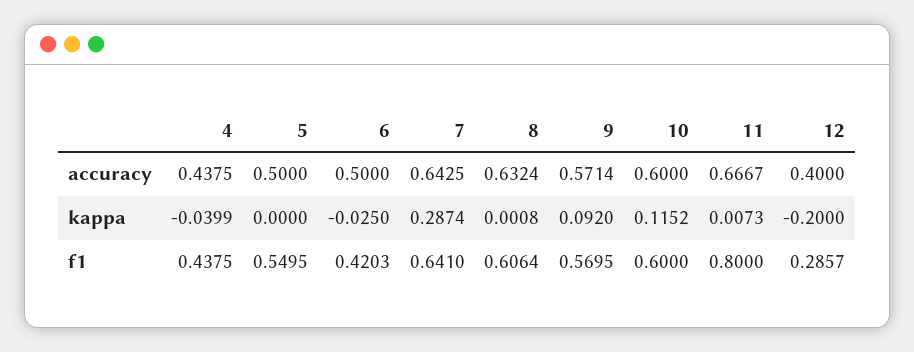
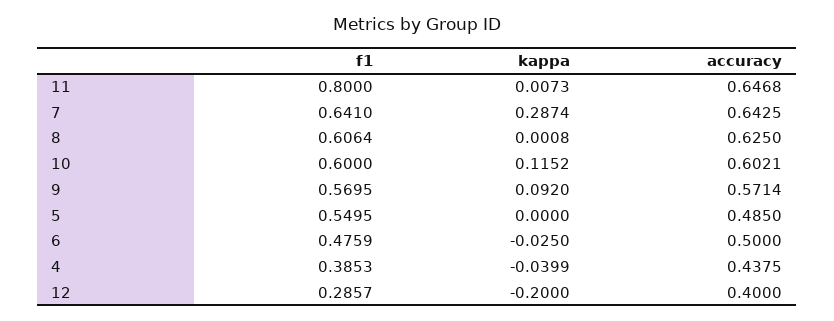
5, accuracy: 0.5 -> 0.485
8, accuracy: 0.6324 -> 0.625
10, accuracy: 0.6 -> 0.6021
11, accuracy: 0.6667 -> 0.6468
4, f1: 0.4375 -> 0.3853
6, f1: 0.4203 -> 0.4759

